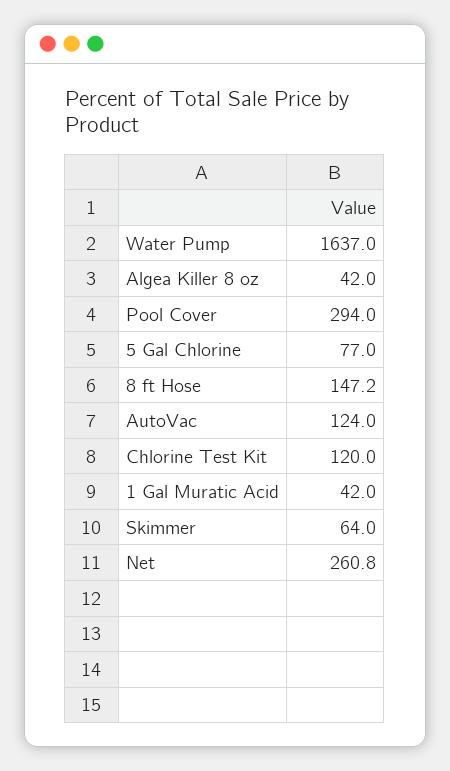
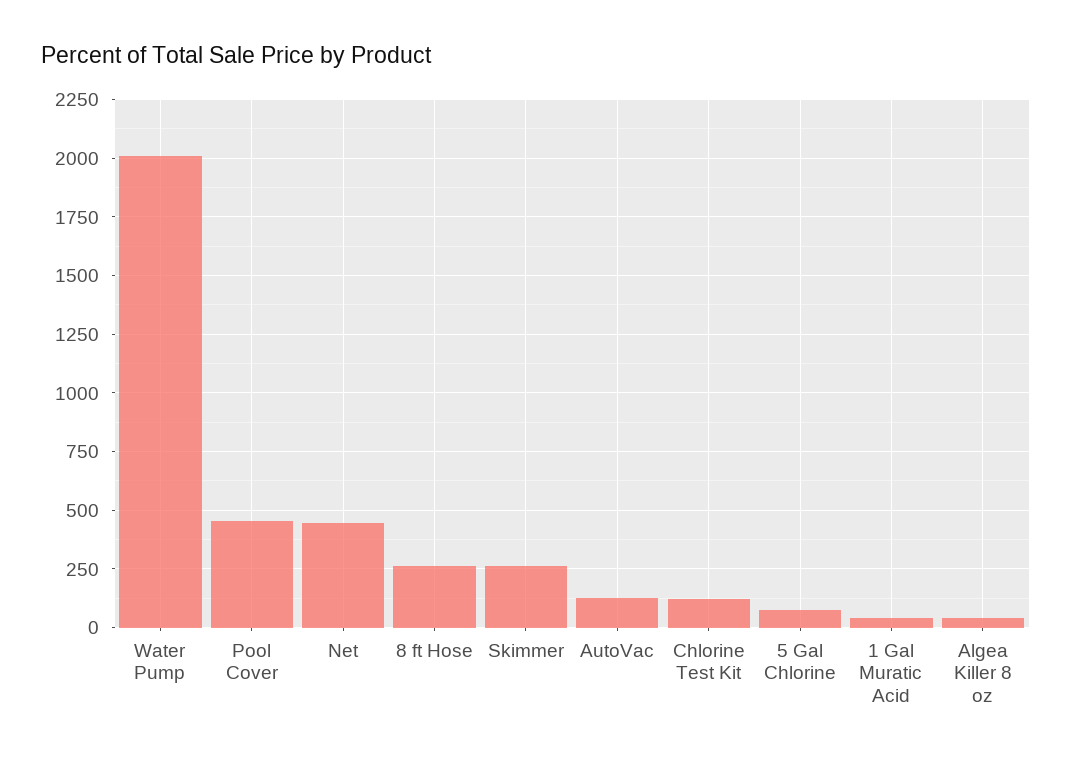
Water Pump: 1637 -> 2000
Pool Cover: 294 -> 450
8 ft Hose: 147.2 -> 250
Skimmer: 64 -> 250
Net: 260.8 -> 450

